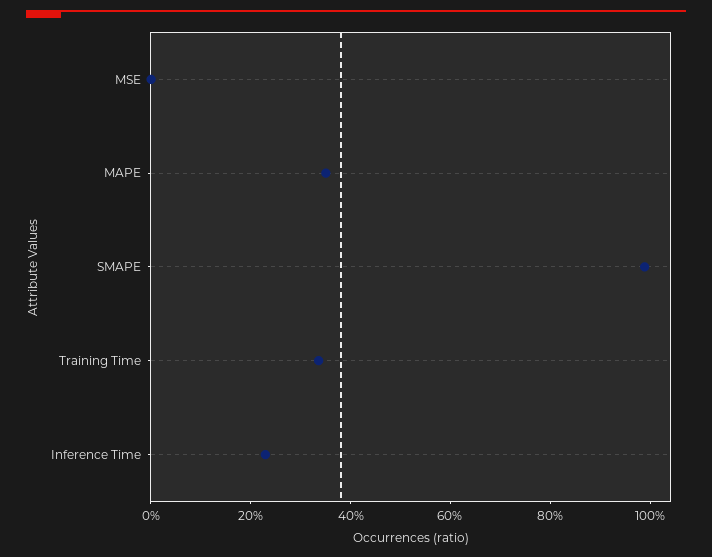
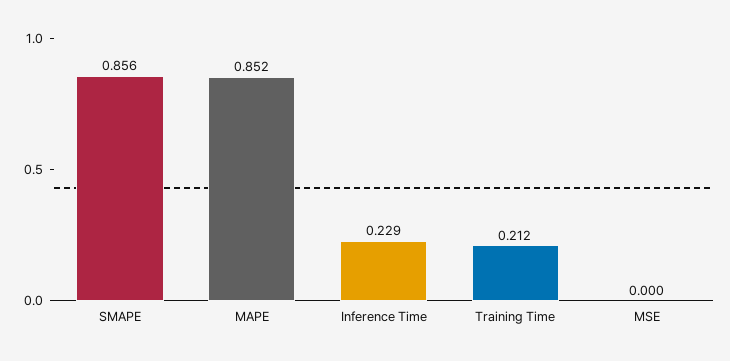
MAPE: 0.35 -> 0.852
SMAPE: 1 -> 0.856
Training Time: 0.35 -> 0.212

